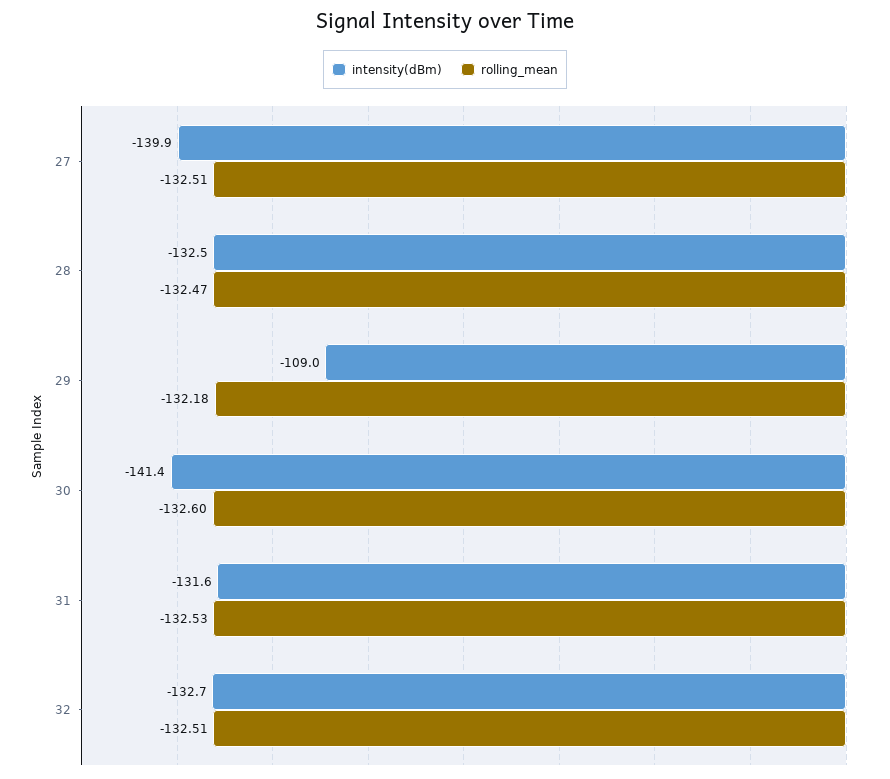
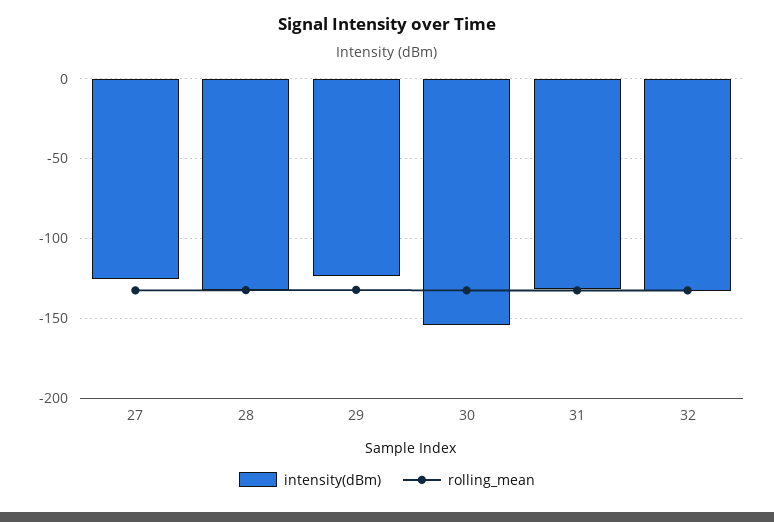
intensity(dBm), 27: -139.9 -> -125
intensity(dBm), 29: -109 -> -125
intensity(dBm), 30: -141.4 -> -155

